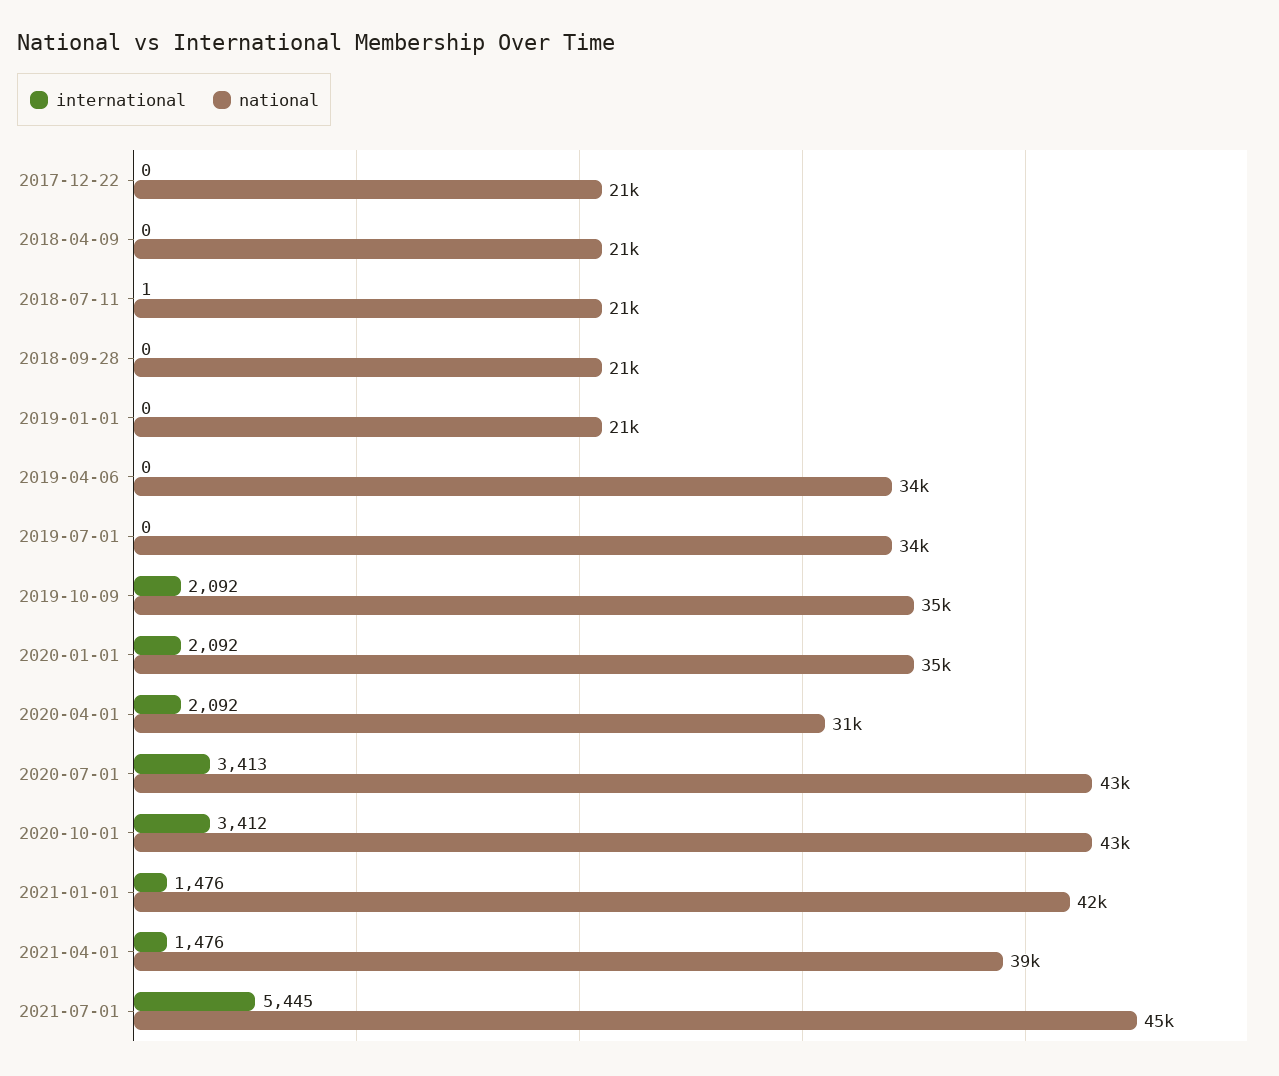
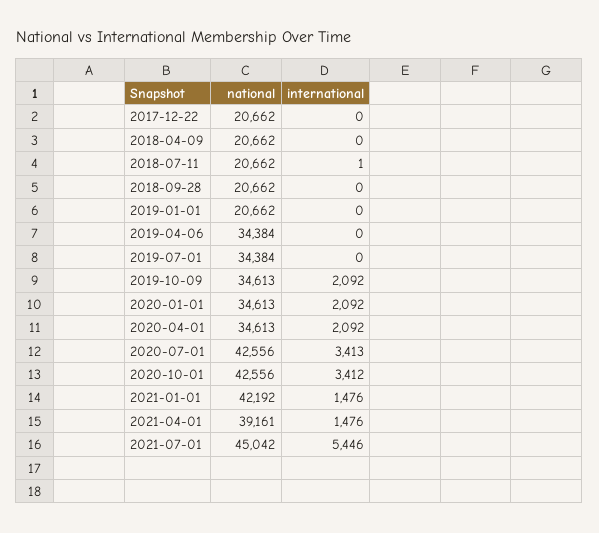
national, 2020-04-01: 31000 -> 34613
international, 2021-07-01: 5445 -> 5446

